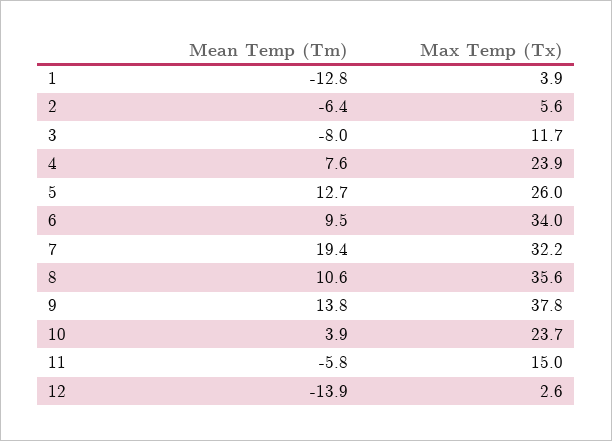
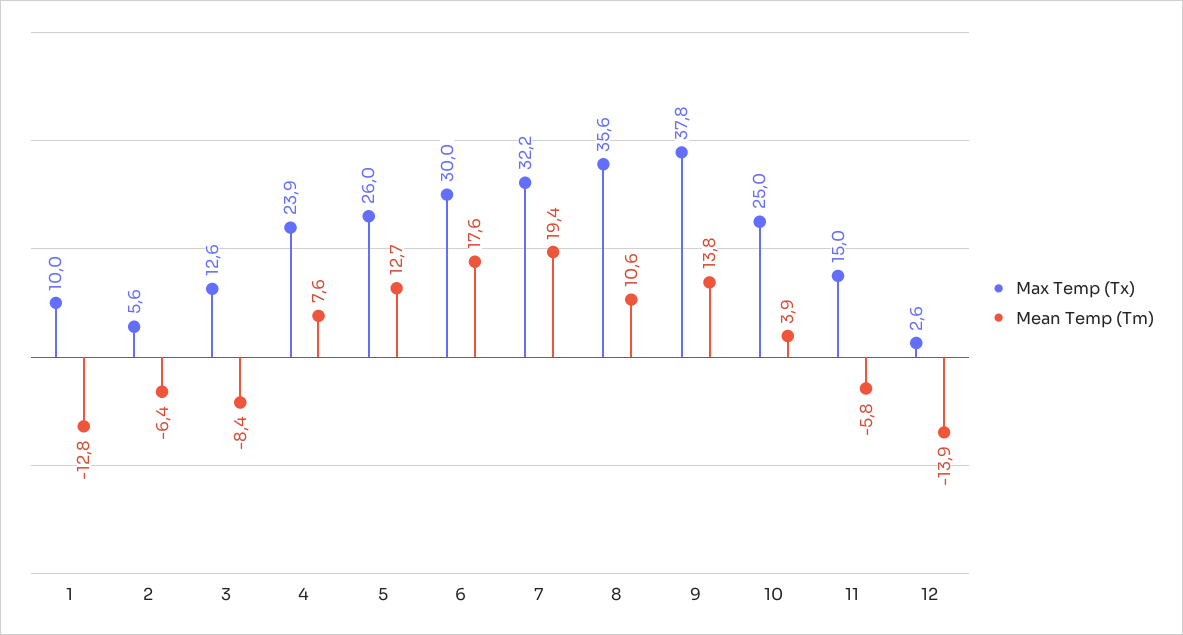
Max Temp (Tx), 1: 3.9 -> 10
Mean Temp (Tm), 3: -8 -> -8.4
Max Temp (Tx), 3: 11.7 -> 12.6
Mean Temp (Tm), 6: 9.5 -> 17.6
Max Temp (Tx), 6: 34 -> 30
Max Temp (Tx), 10: 23.7 -> 25

